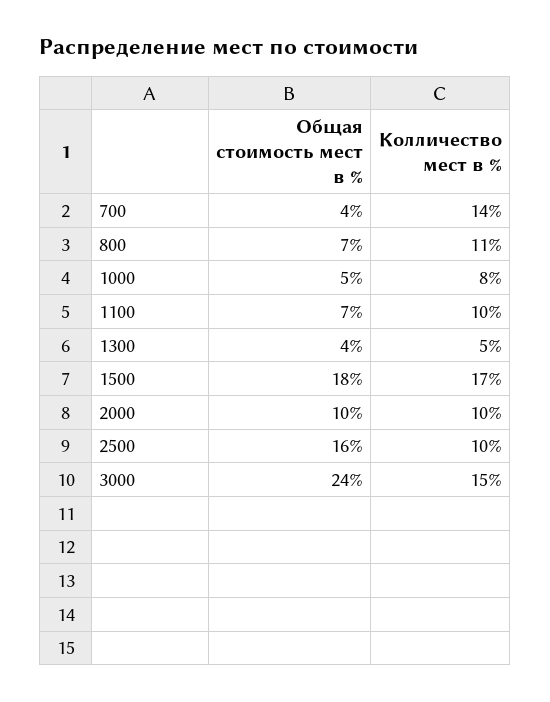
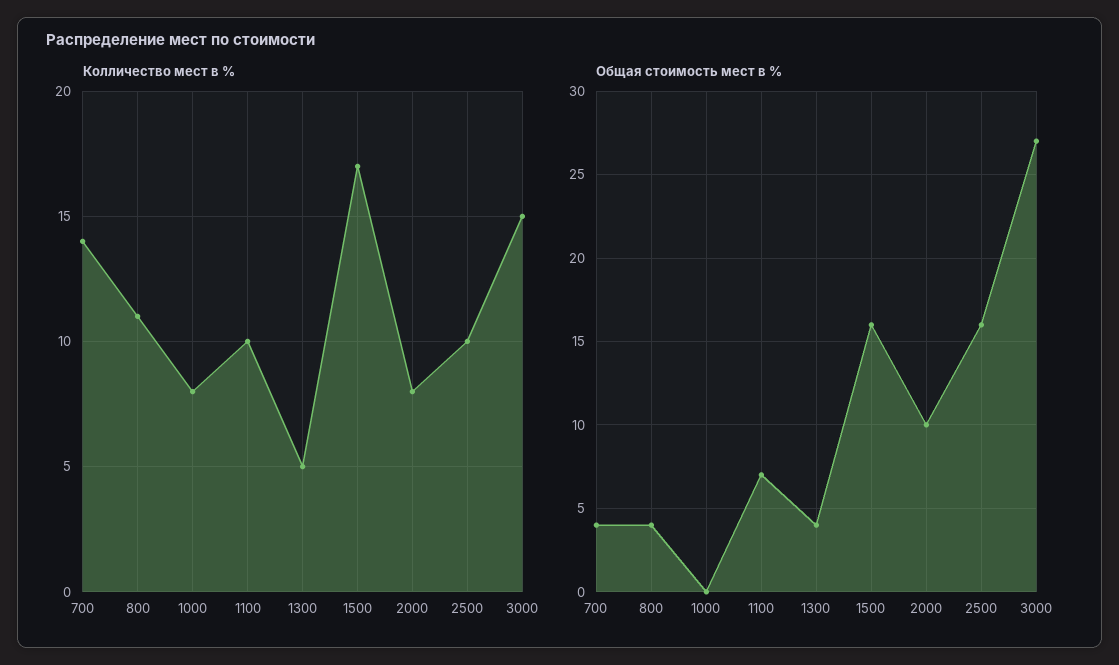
Общая стоимость мест в %, 800: 7 -> 4
Общая стоимость мест в %, 1000: 5 -> 0
Общая стоимость мест в %, 1500: 18 -> 16
Колличество мест в %, 2000: 10 -> 8
Общая стоимость мест в %, 3000: 24 -> 27

